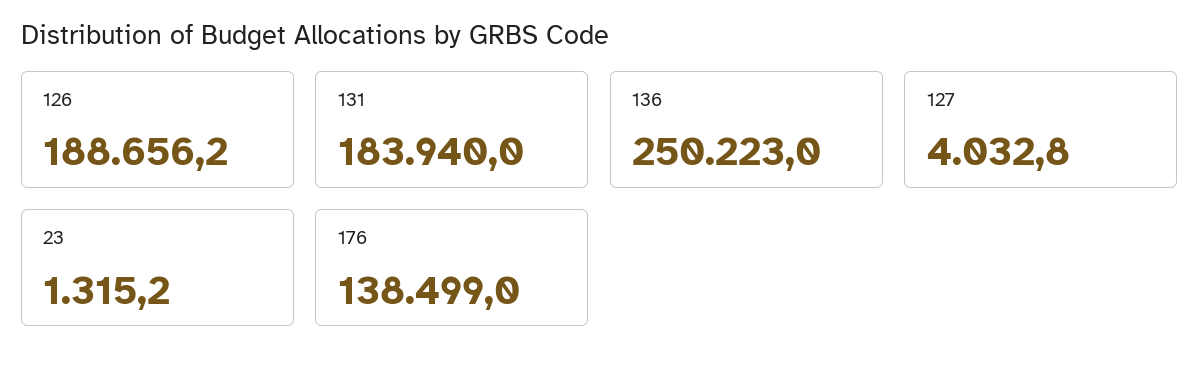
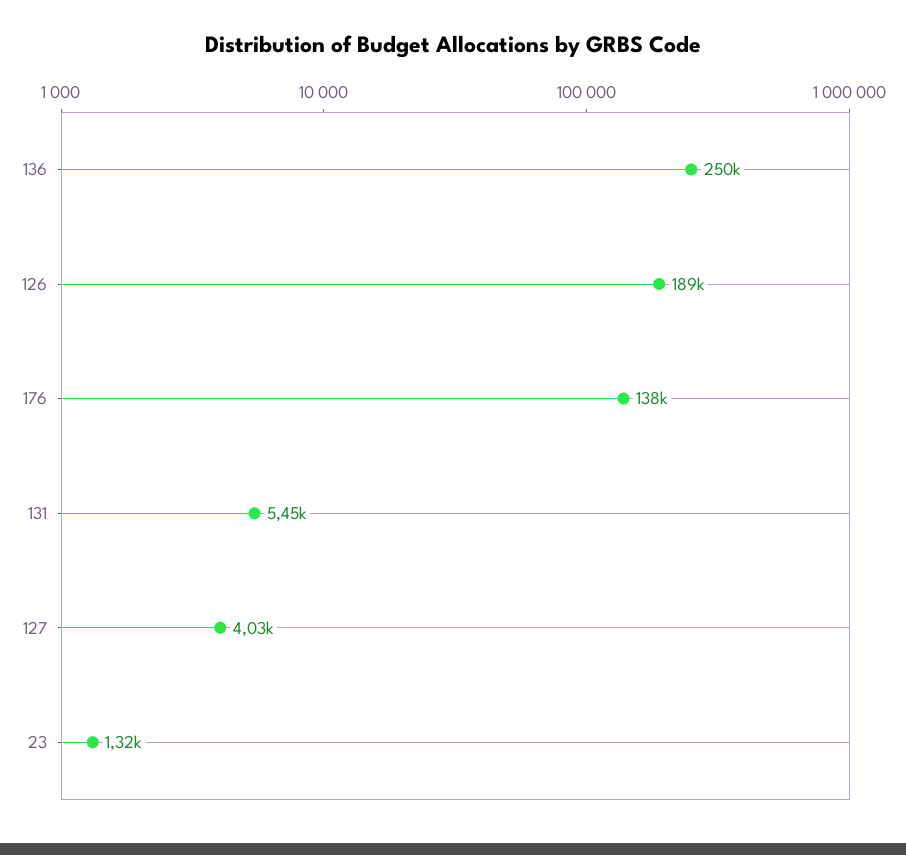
131: 183940 -> 5450

